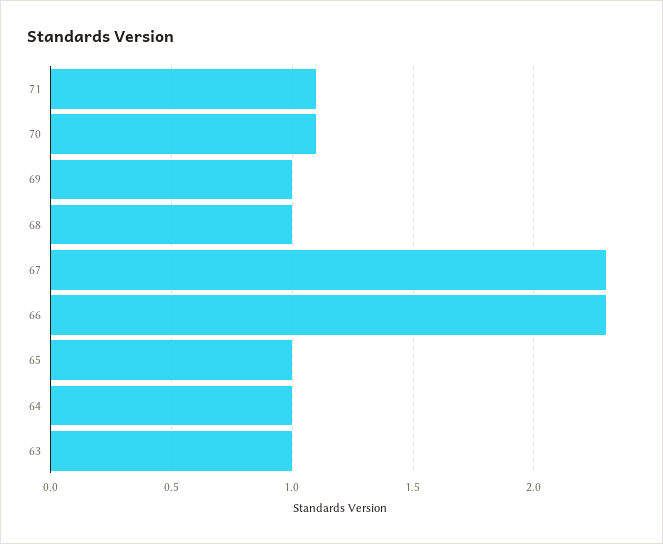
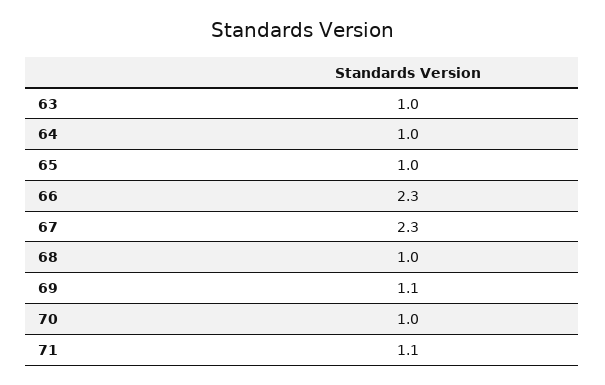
70: 1.1 -> 1
69: 1 -> 1.1

